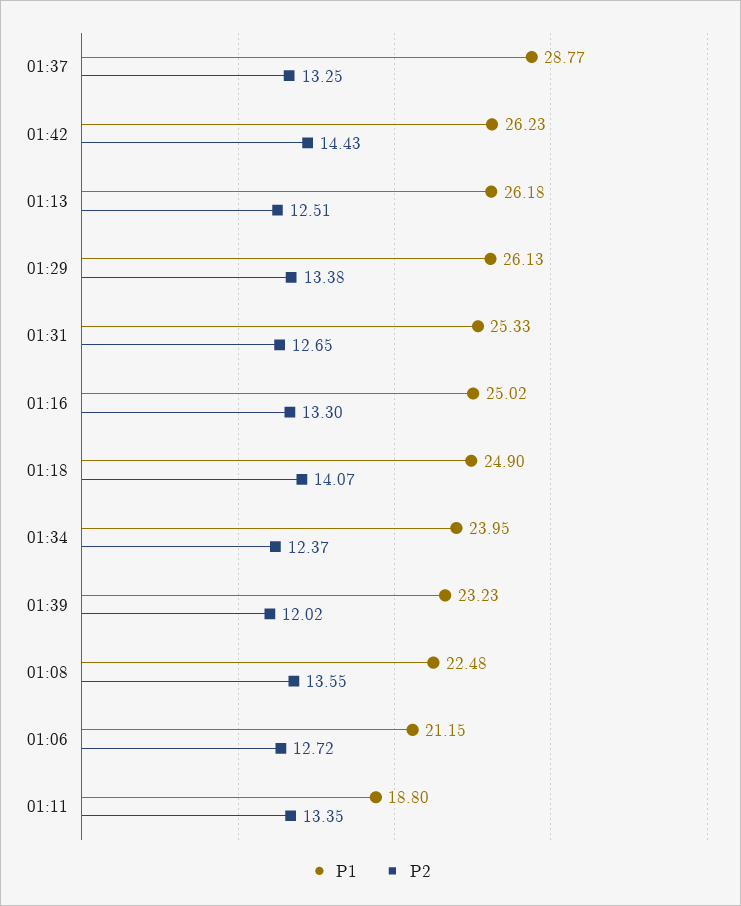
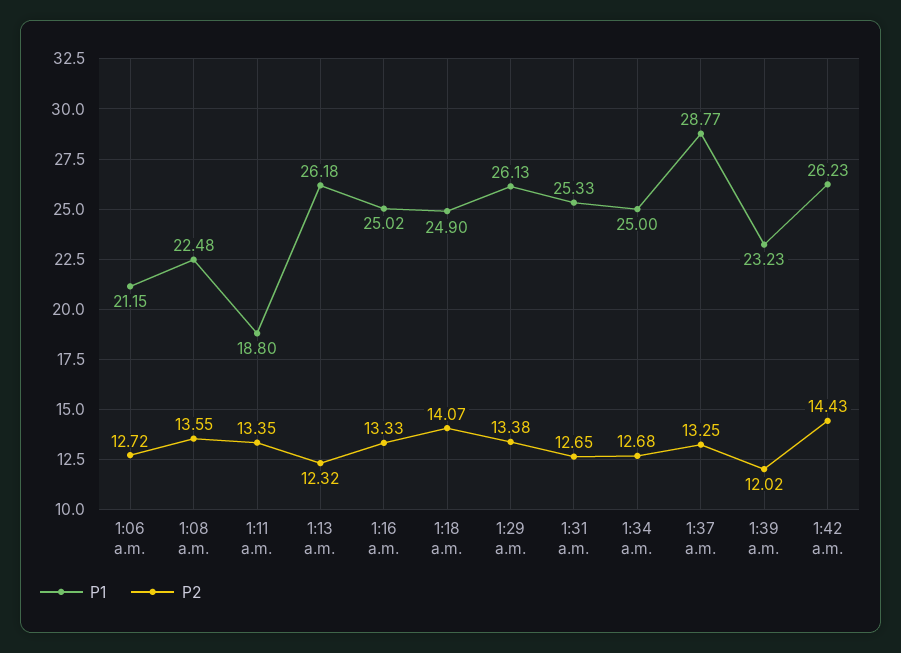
P2, 01:13: 12.51 -> 12.32
P2, 01:16: 13.3 -> 13.33
P1, 01:34: 23.95 -> 25
P2, 01:34: 12.37 -> 12.68

